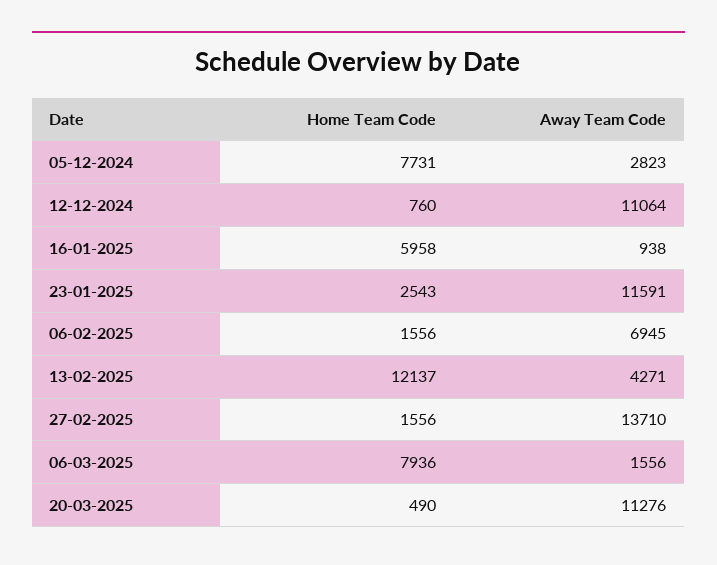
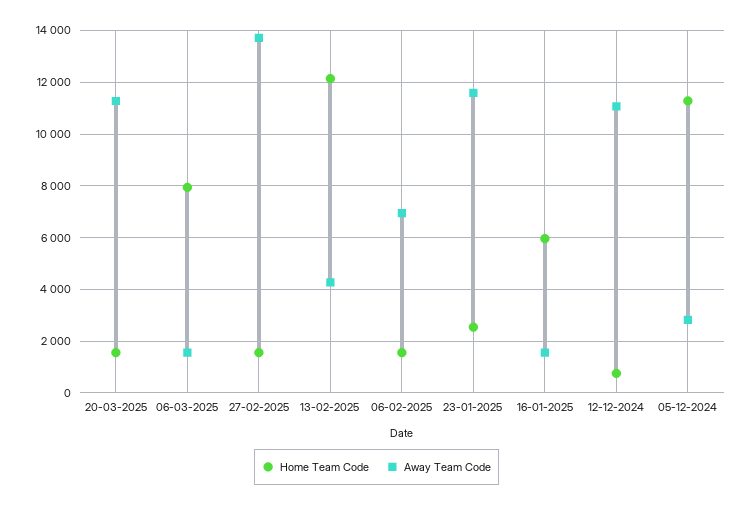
Home Team Code, 05-12-2024: 7731 -> 11250
Away Team Code, 16-01-2025: 938 -> 1500
Home Team Code, 20-03-2025: 490 -> 1500

